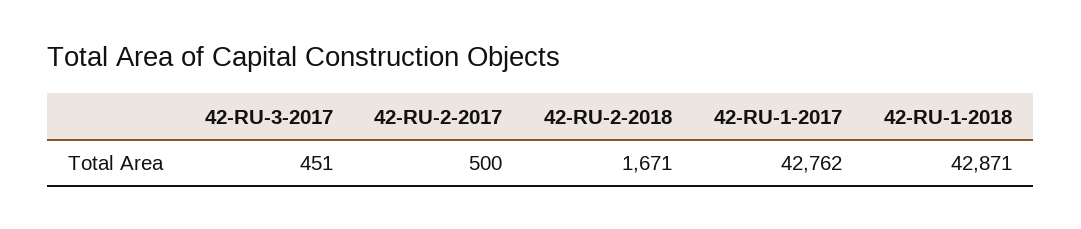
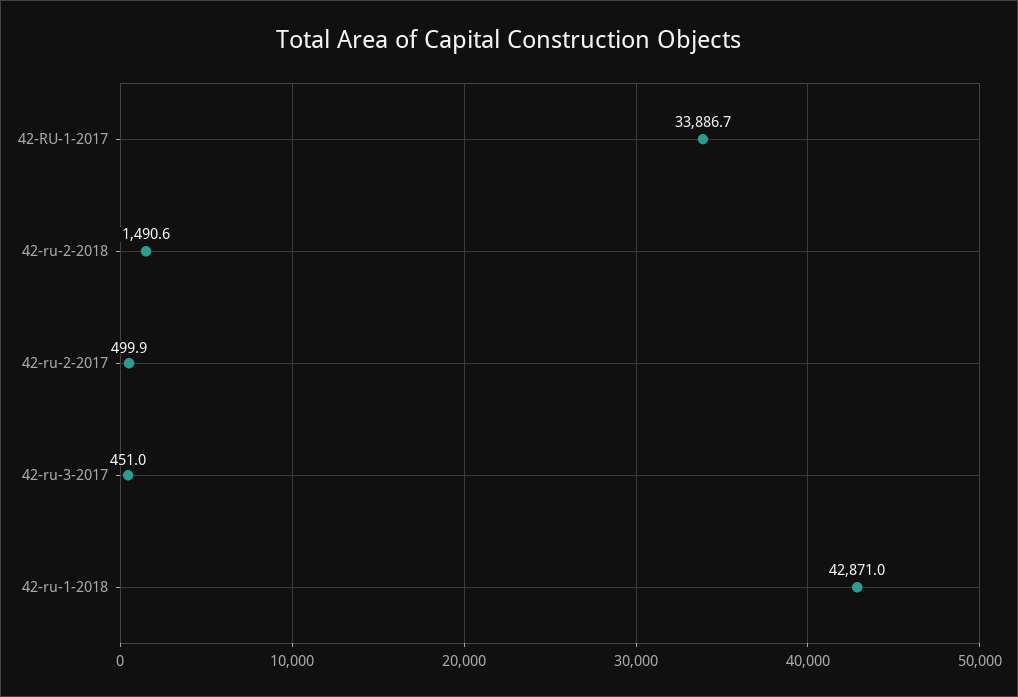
42-RU-2-2018: 1671 -> 1490.6
42-RU-1-2017: 42762 -> 33886.7

